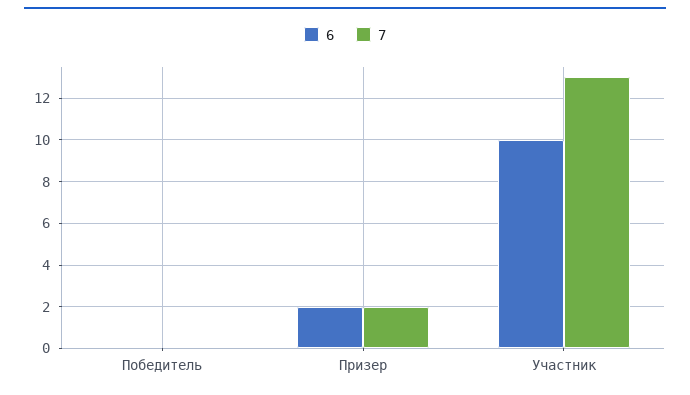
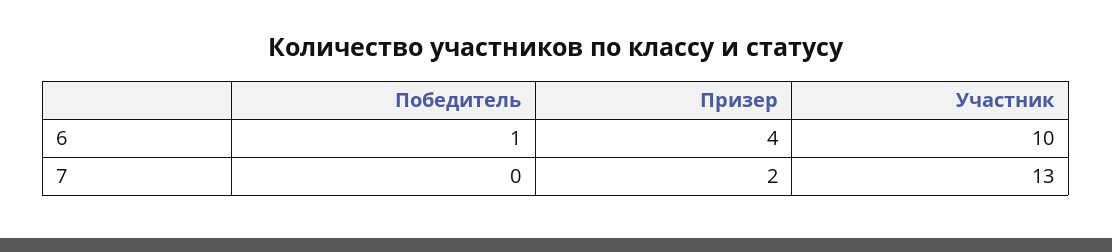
6, Победитель: 0 -> 1
6, Призер: 2 -> 4

